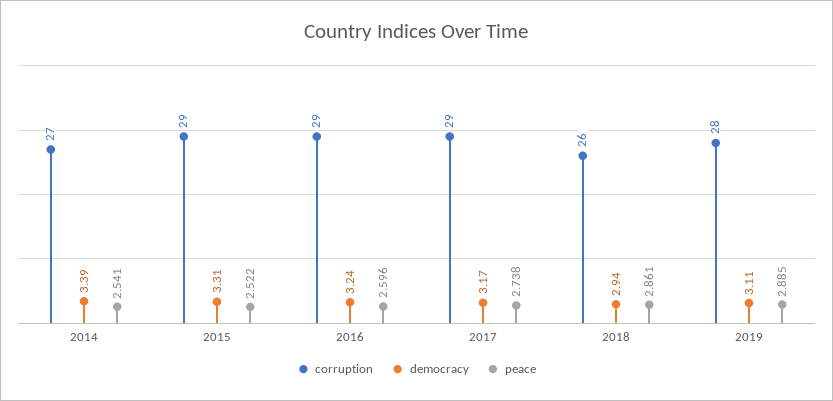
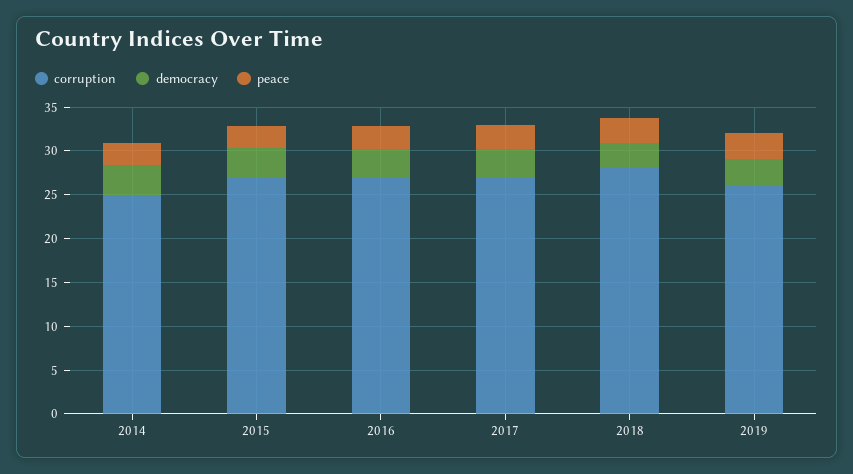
corruption, 2014: 27 -> 25
corruption, 2015: 29 -> 27
corruption, 2016: 29 -> 27
corruption, 2017: 29 -> 27
corruption, 2018: 26 -> 28
corruption, 2019: 28 -> 26

